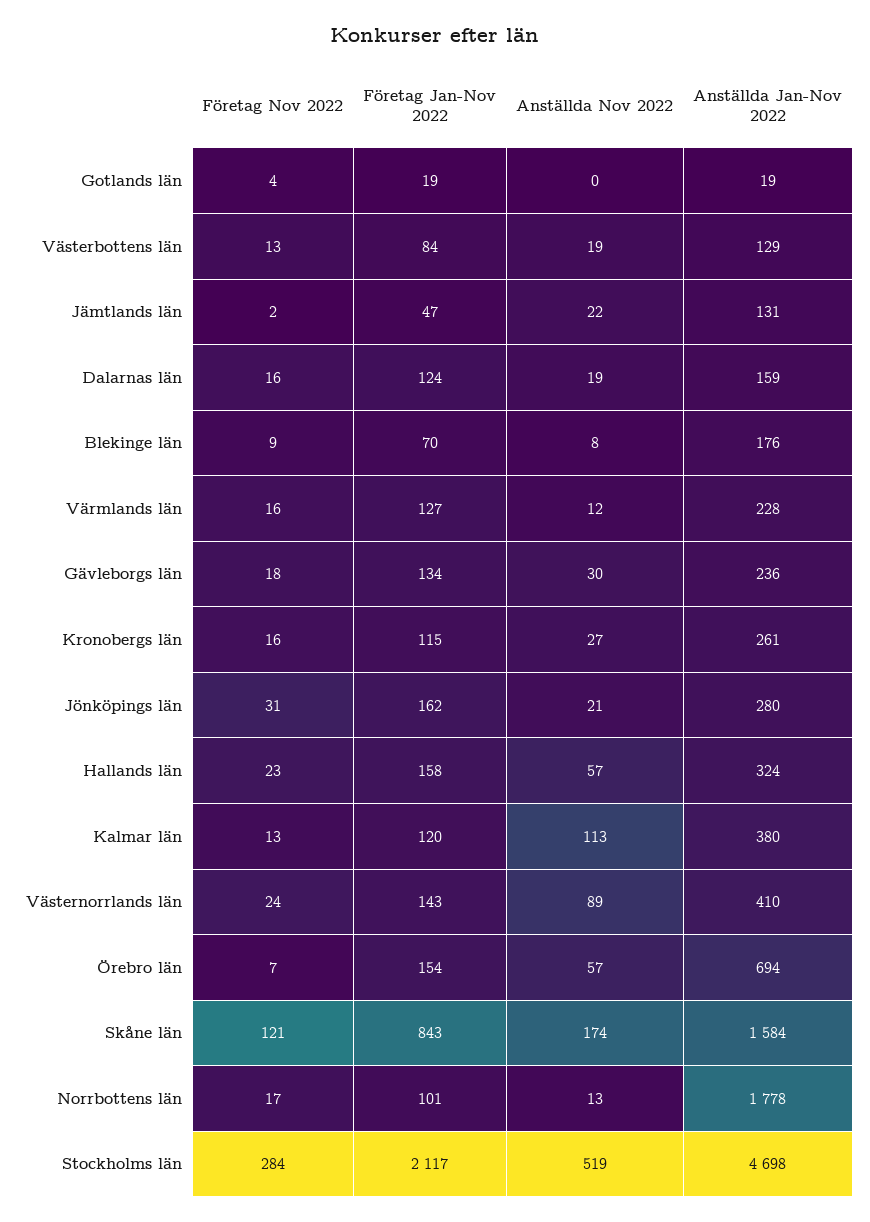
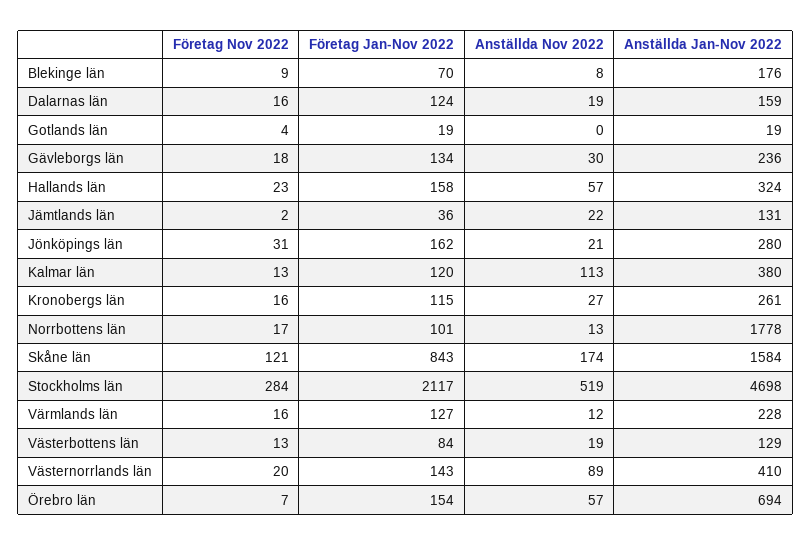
Företag Jan-Nov 2022, Jämtlands län: 47 -> 36
Företag Nov 2022, Västernorrlands län: 24 -> 20

